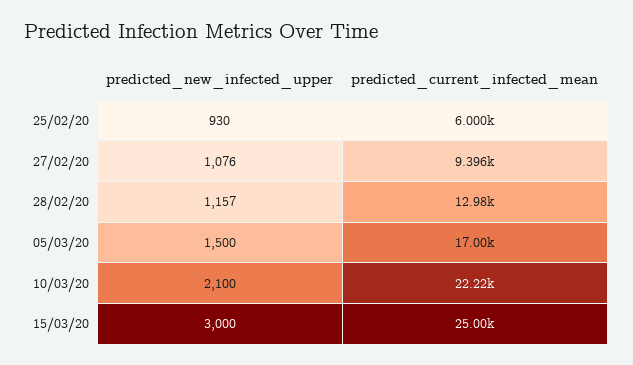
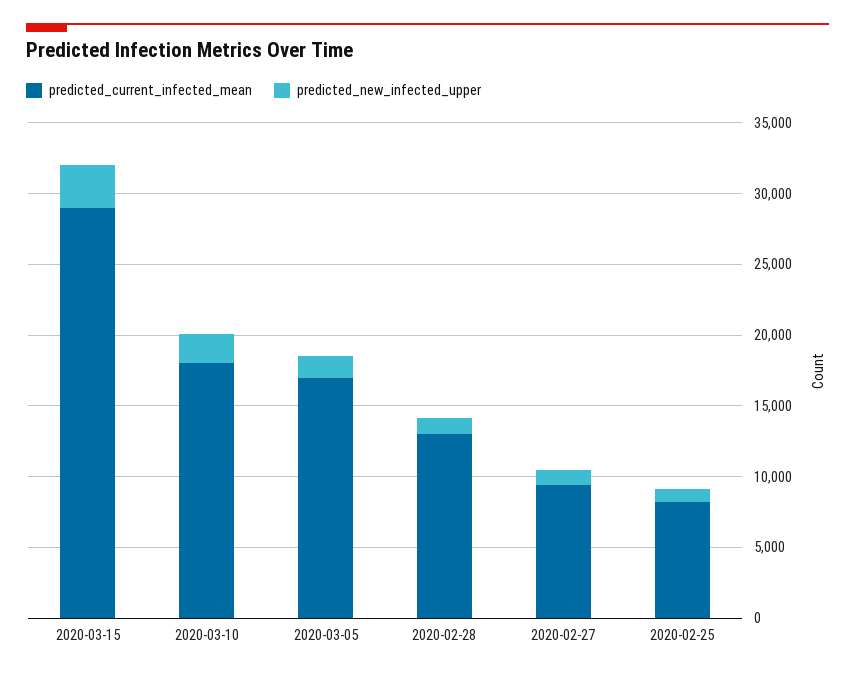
predicted_current_infected_mean, 25/02/20: 6000 -> 8000
predicted_current_infected_mean, 10/03/20: 22220 -> 18000
predicted_current_infected_mean, 15/03/20: 25000 -> 29000

